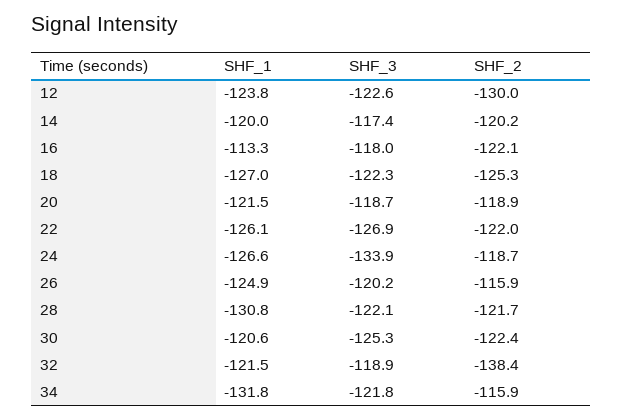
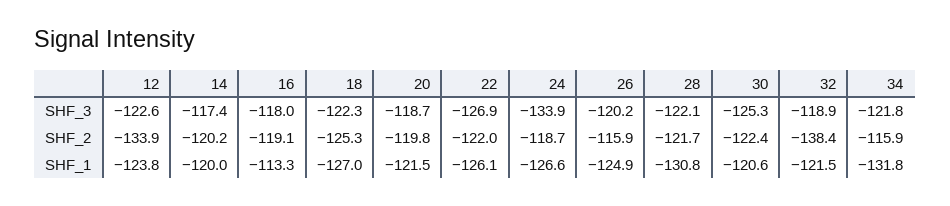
SHF_2, 12: -130 -> -133.9
SHF_2, 16: -122.1 -> -119.1
SHF_2, 20: -118.9 -> -119.8

